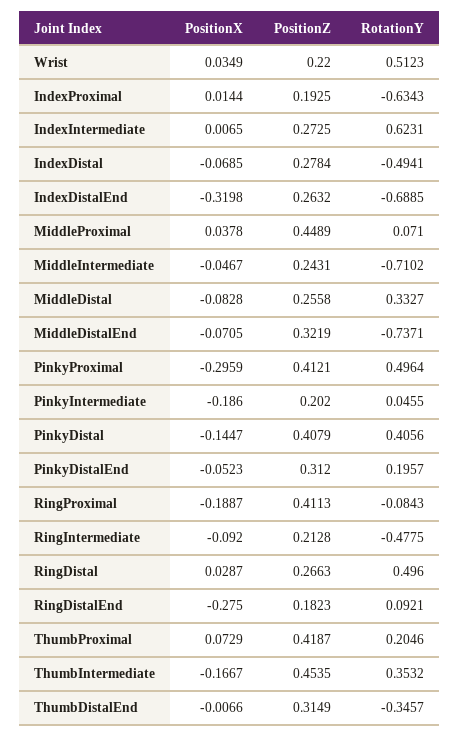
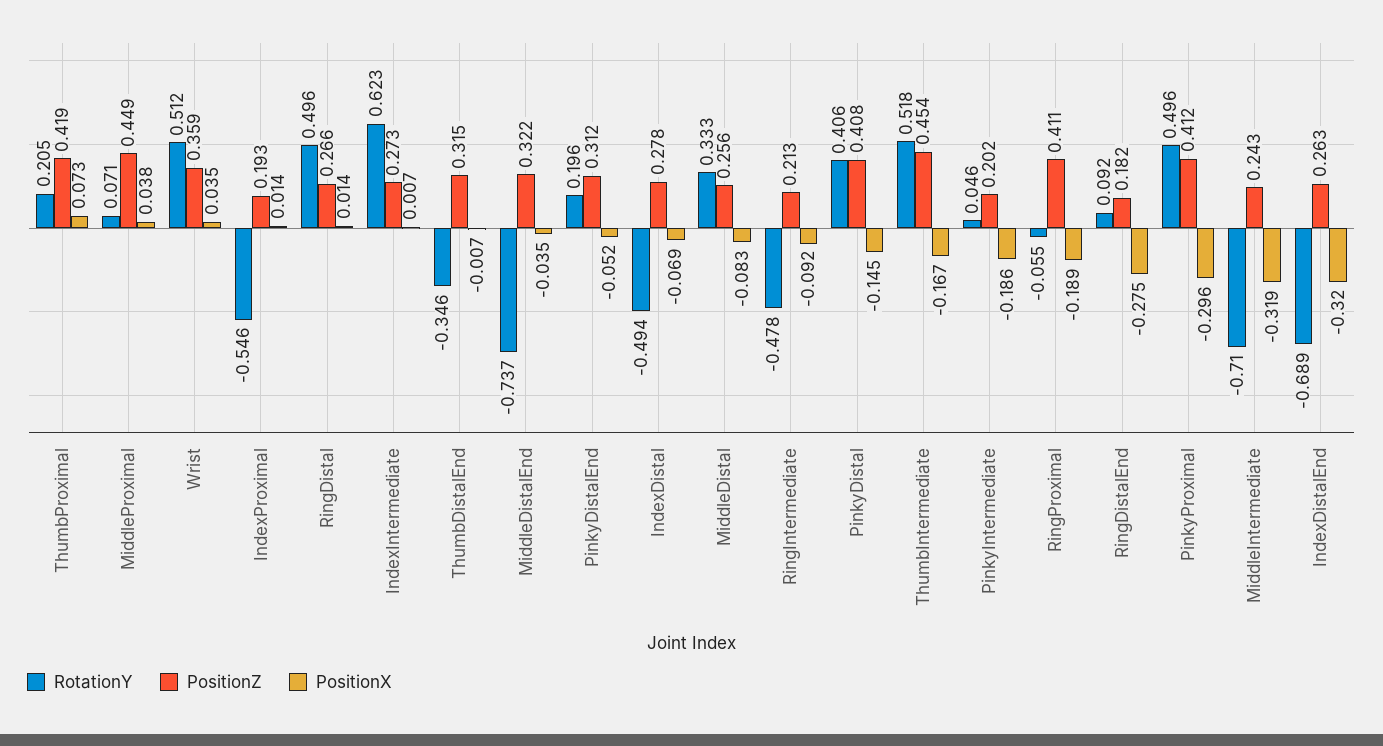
PositionZ, Wrist: 0.22 -> 0.359
RotationY, IndexProximal: -0.6343 -> -0.546
PositionX, MiddleIntermediate: -0.0467 -> -0.319
PositionX, MiddleDistalEnd: -0.0705 -> -0.035
RotationY, RingProximal: -0.0843 -> -0.055
PositionX, RingDistal: 0.0287 -> 0.014
RotationY, ThumbIntermediate: 0.3532 -> 0.518

